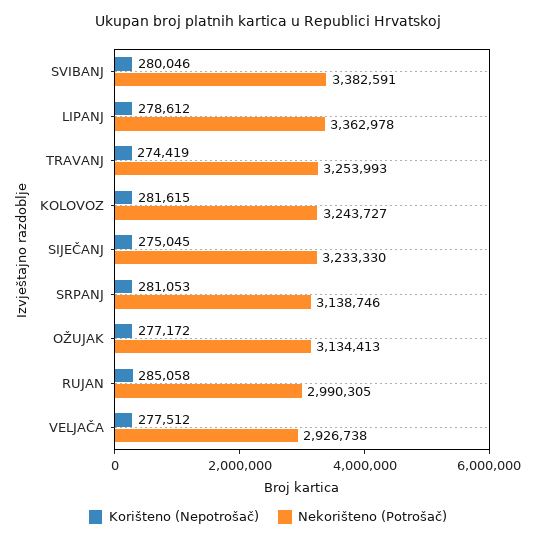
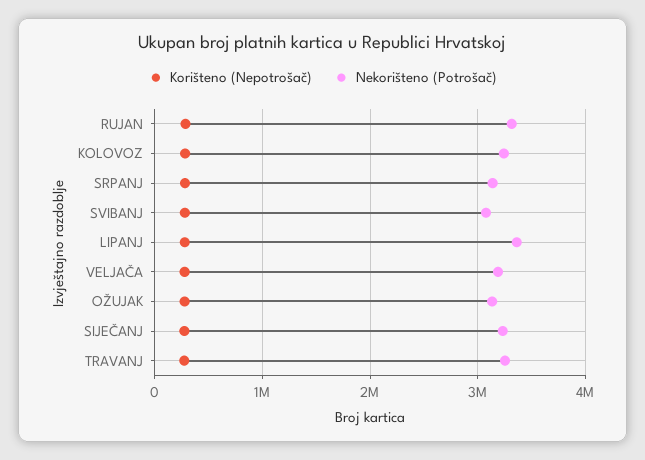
Nekorišteno (Potrošač), SVIBANJ: 3382591 -> 3100000
Nekorišteno (Potrošač), RUJAN: 2990305 -> 3300000
Nekorišteno (Potrošač), VELJAČA: 2926738 -> 3200000

